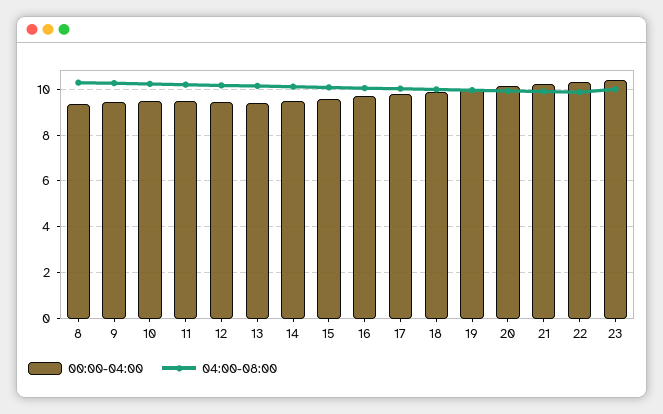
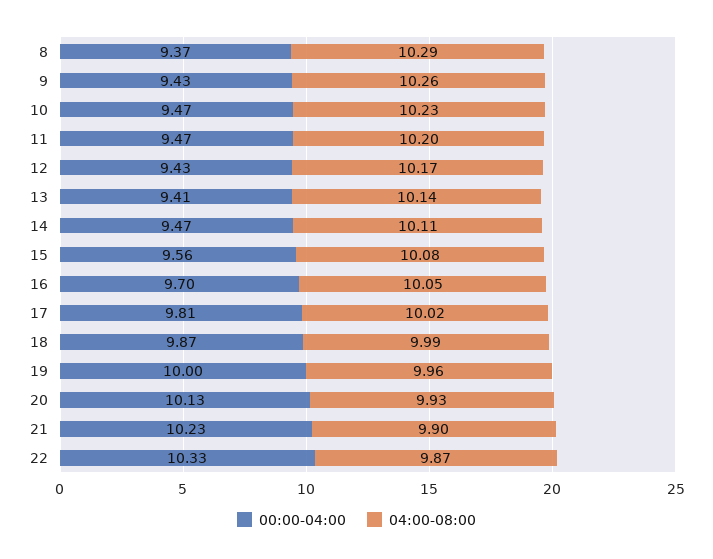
00:00-04:00, 23: 10.5 -> none
04:00-08:00, 23: 10 -> none

